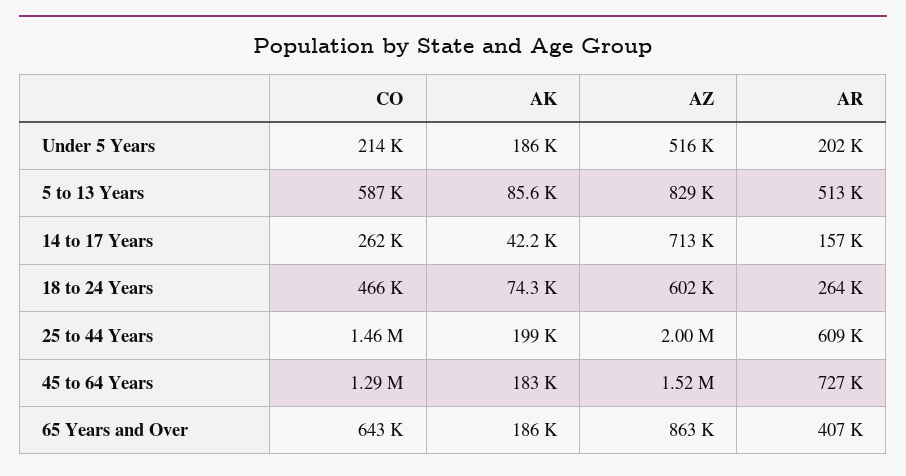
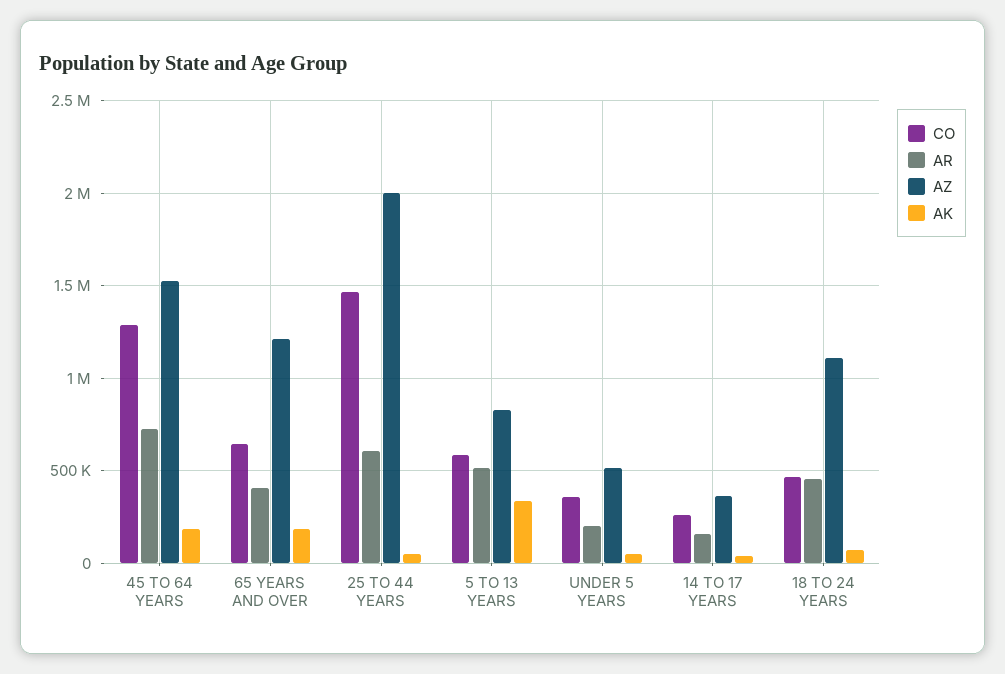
CO, Under 5 Years: 214000 -> 350000
AK, Under 5 Years: 186000 -> 50000
AK, 5 to 13 Years: 85600 -> 350000
AZ, 14 to 17 Years: 713000 -> 350000
AZ, 18 to 24 Years: 602000 -> 1100000
AR, 18 to 24 Years: 264000 -> 450000
AK, 25 to 44 Years: 199000 -> 50000
AZ, 65 Years and Over: 863000 -> 1200000

